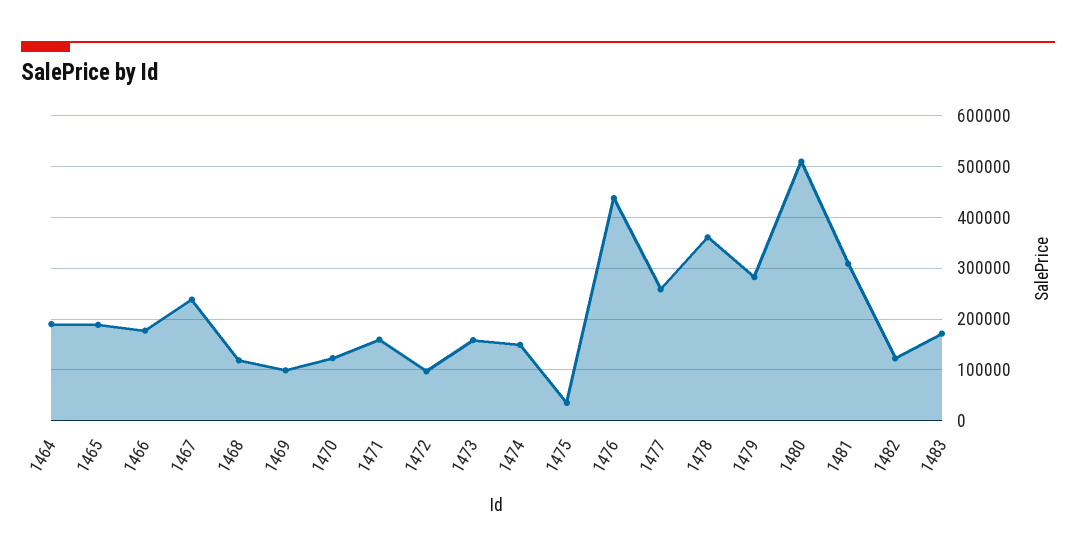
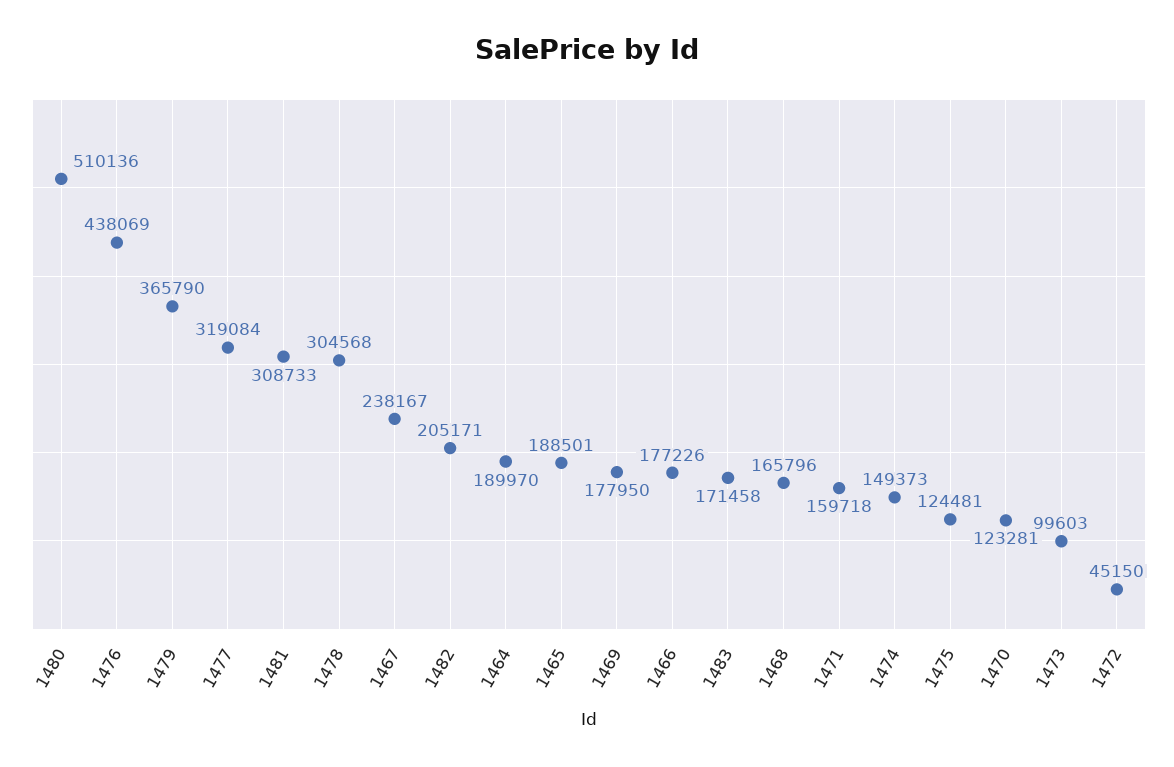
1468: 120000 -> 165796
1469: 100000 -> 177950
1472: 100000 -> 45150
1473: 160000 -> 99603
1475: 40000 -> 124481
1477: 260000 -> 319084
1478: 360000 -> 304568
1479: 280000 -> 365790
1482: 120000 -> 205171

